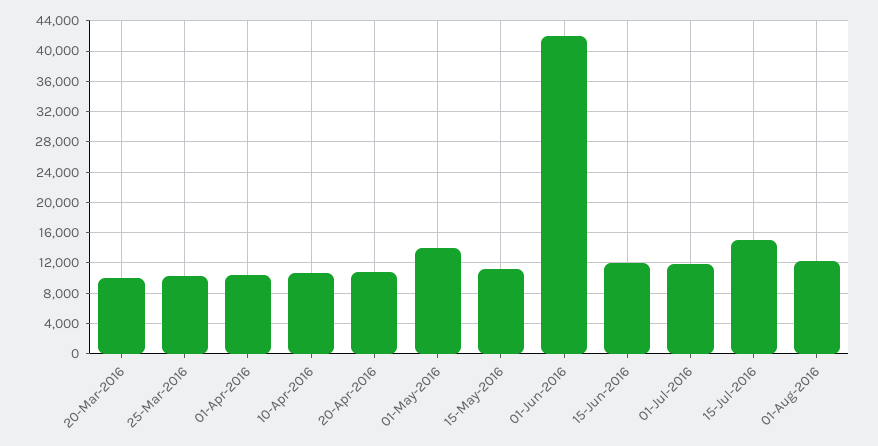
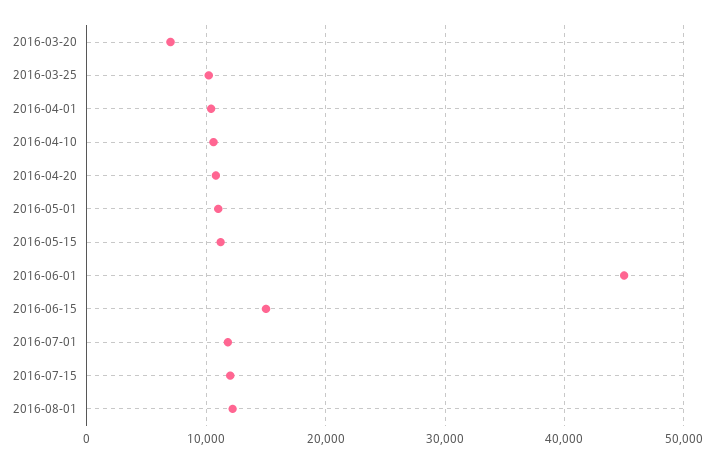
20-Mar-2016: 10000 -> 7000
01-May-2016: 14000 -> 11000
01-Jun-2016: 42000 -> 45000
15-Jun-2016: 12000 -> 15000
15-Jul-2016: 15000 -> 12000

